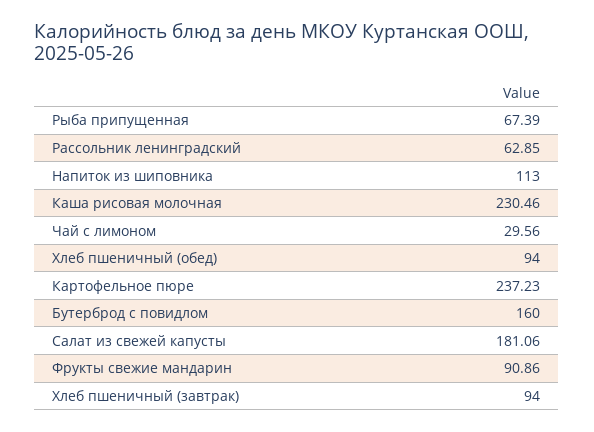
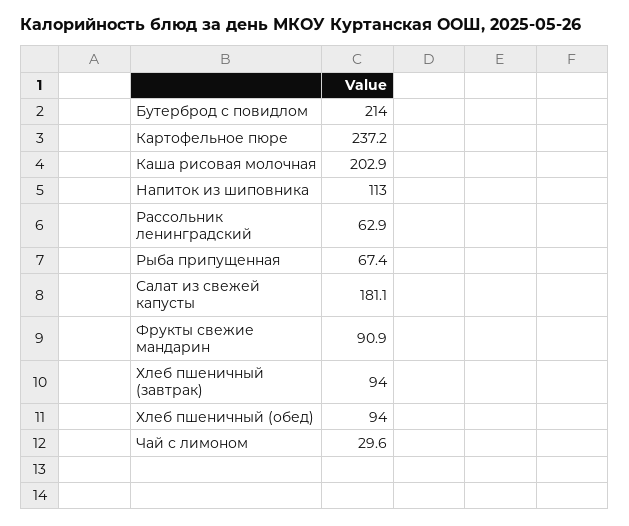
Каша рисовая молочная: 230.46 -> 202.9
Бутерброд с повидлом: 160 -> 214

